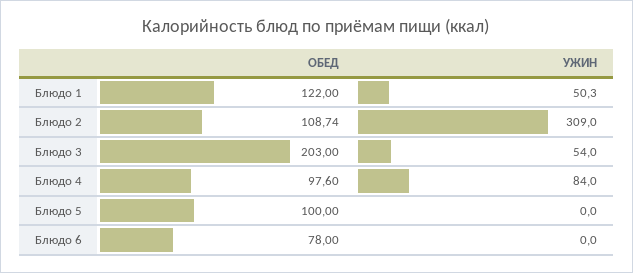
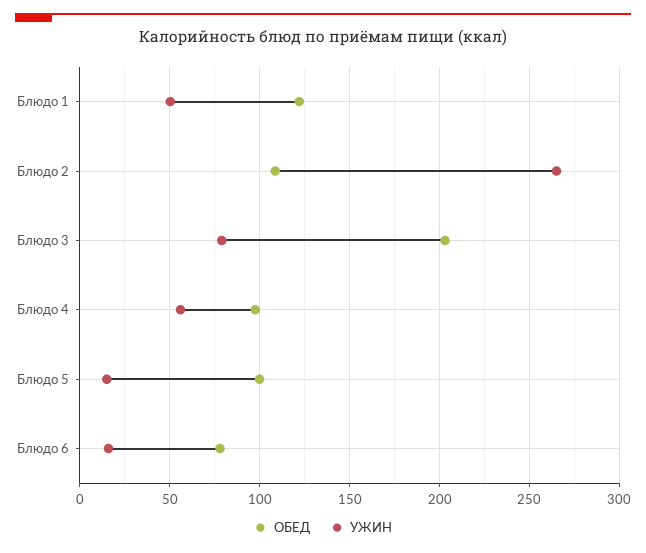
УЖИН, Блюдо 2: 309 -> 265
УЖИН, Блюдо 3: 54 -> 80
УЖИН, Блюдо 4: 84 -> 55
УЖИН, Блюдо 5: 0 -> 15
УЖИН, Блюдо 6: 0 -> 15

